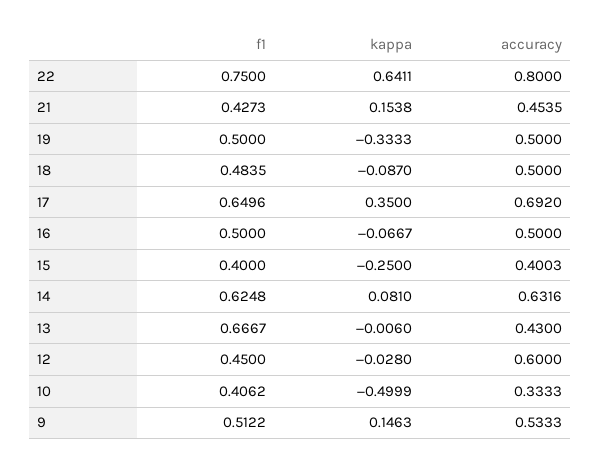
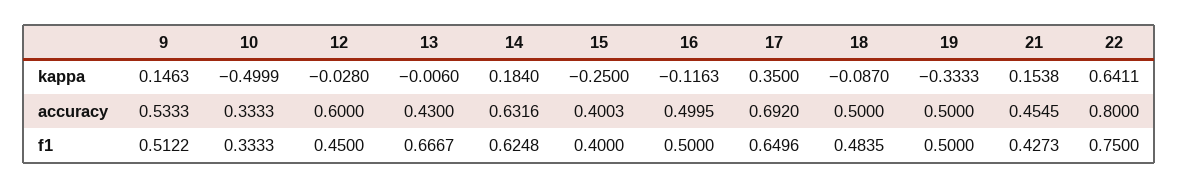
accuracy, 21: 0.4535 -> 0.4545
kappa, 16: -0.0667 -> -0.1163
accuracy, 16: 0.5 -> 0.4995
kappa, 14: 0.081 -> 0.184
f1, 10: 0.4062 -> 0.3333

